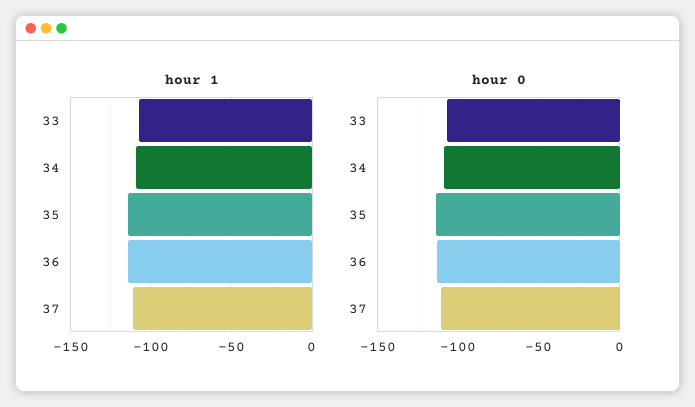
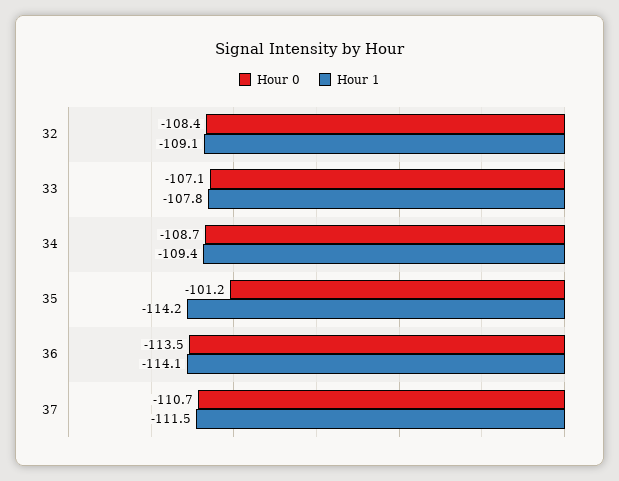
hour 0, 35: -115 -> -101.2
hour 0, 32: none -> -108.4
hour 1, 32: none -> -109.1

